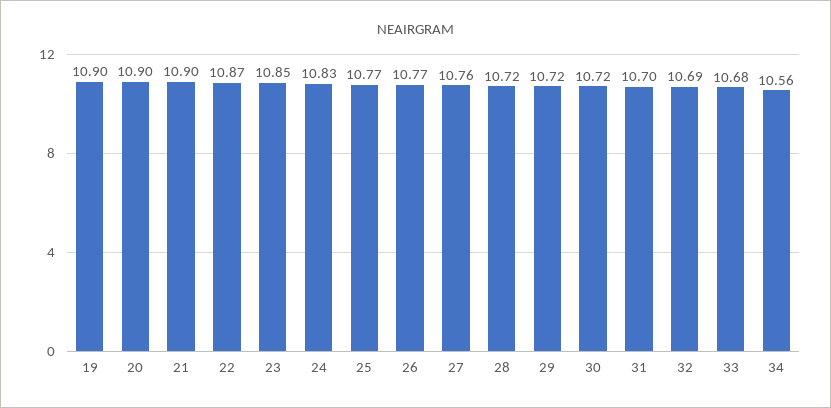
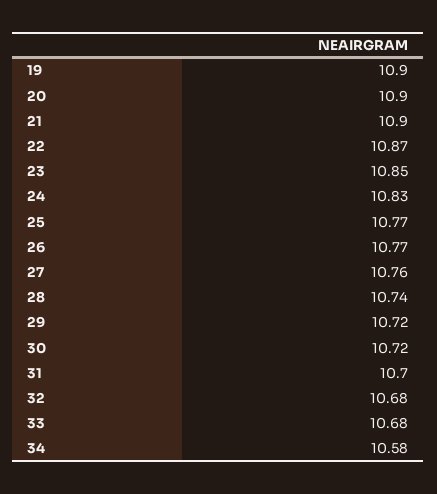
28: 10.72 -> 10.74
32: 10.69 -> 10.68
34: 10.56 -> 10.58

